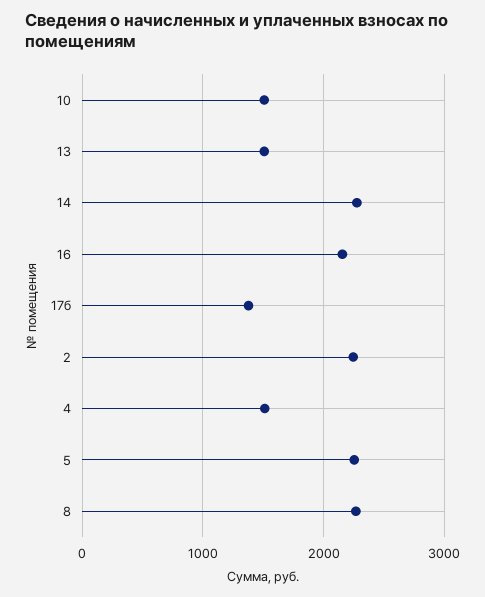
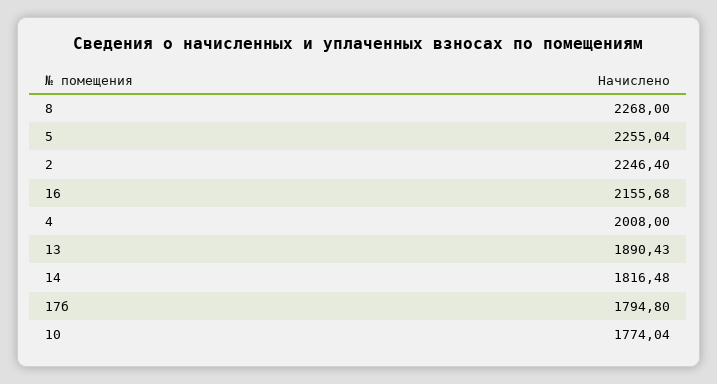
10: 1500 -> 1774.04
13: 1500 -> 1890.43
14: 2300 -> 1816.48
17б: 1400 -> 1794.8
4: 1500 -> 2008

